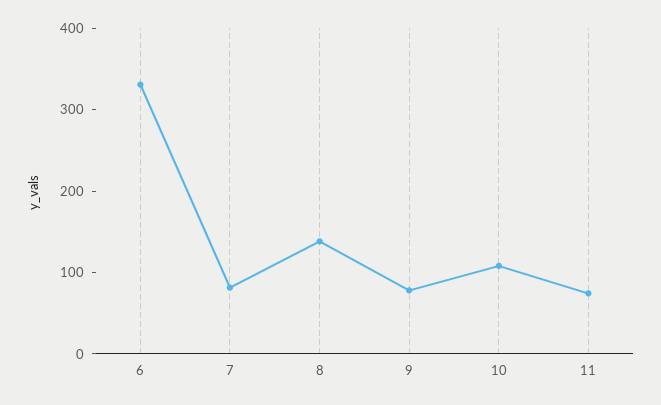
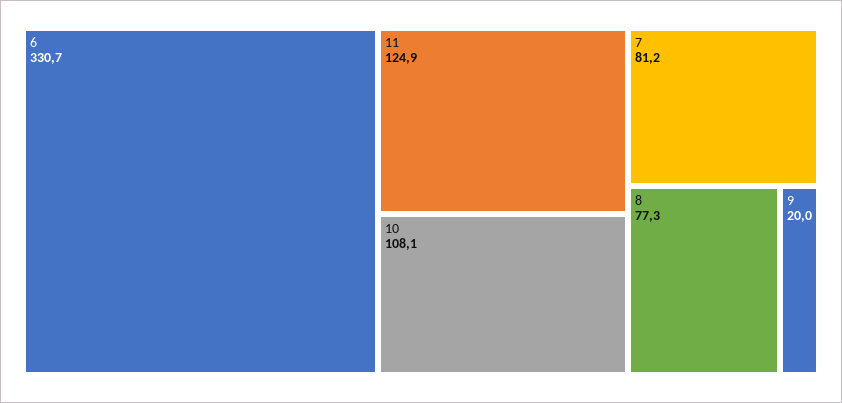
8: 140 -> 77.3
9: 80 -> 20
11: 80 -> 124.9

